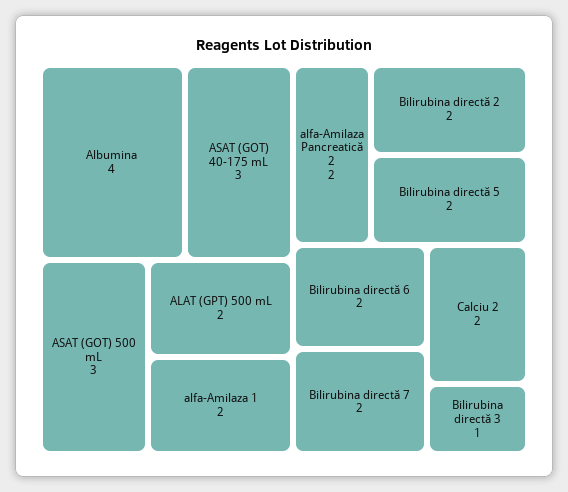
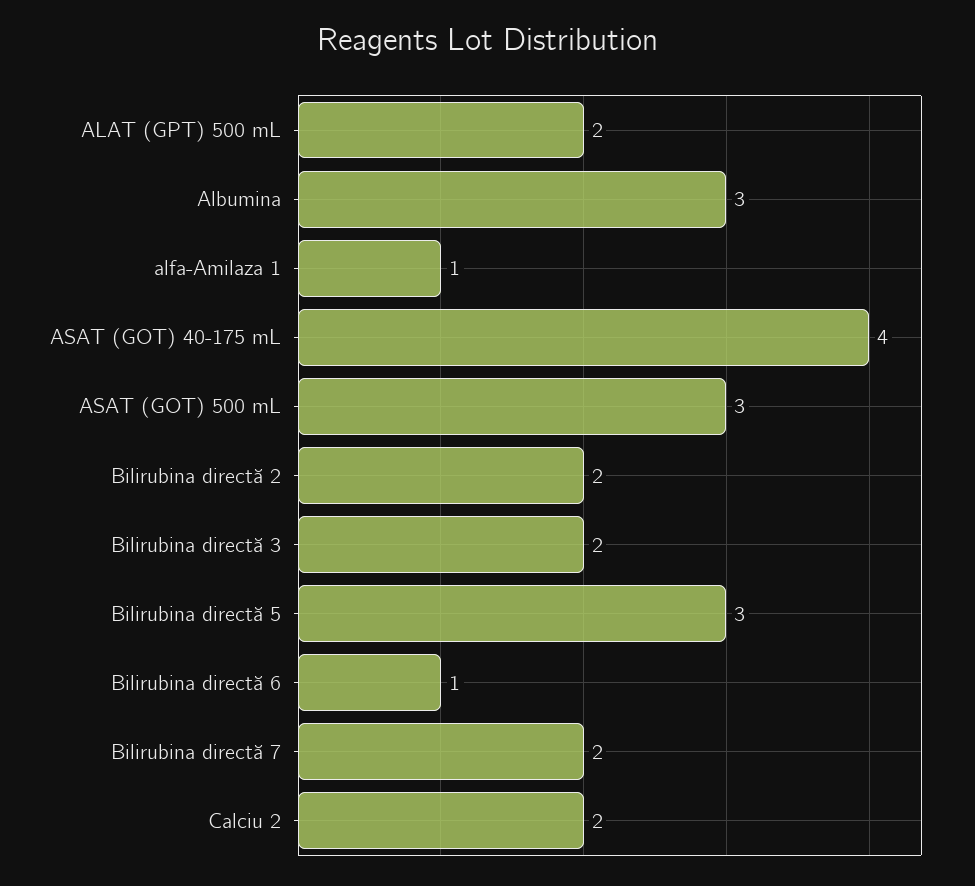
Albumina: 4 -> 3
ASAT (GOT) 40-175 mL: 3 -> 4
alfa-Amilaza 1: 2 -> 1
alfa-Amilaza Pancreatică 2: 2 -> none
Bilirubina directă 5: 2 -> 3
Bilirubina directă 6: 2 -> 1
Bilirubina directă 3: 1 -> 2

